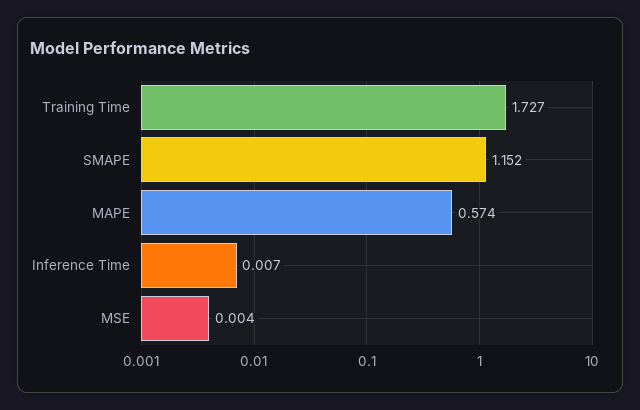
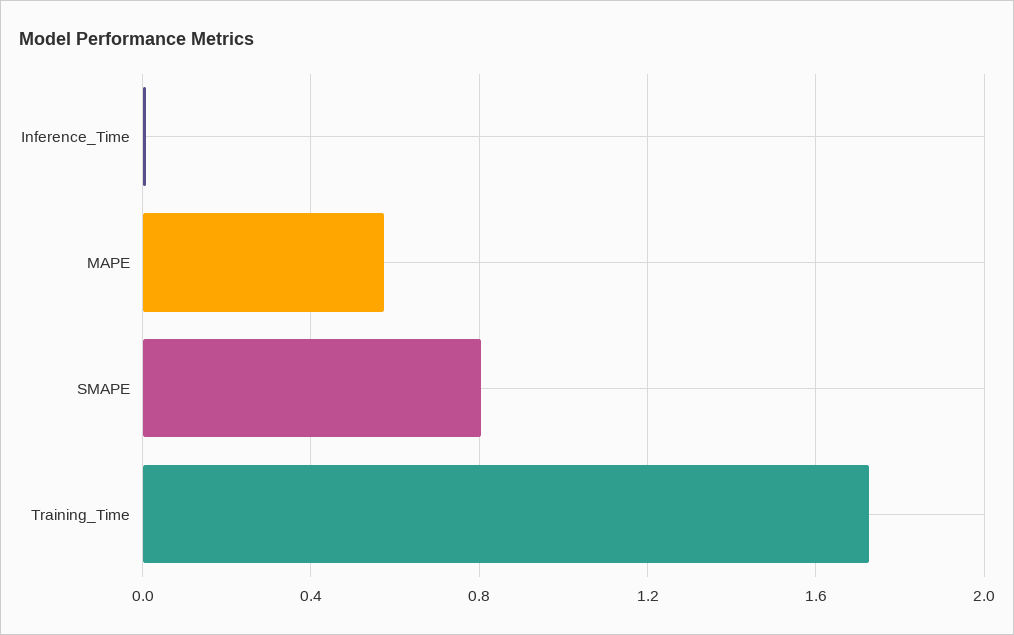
SMAPE: 1.152 -> 0.8
MSE: 0.004 -> none

